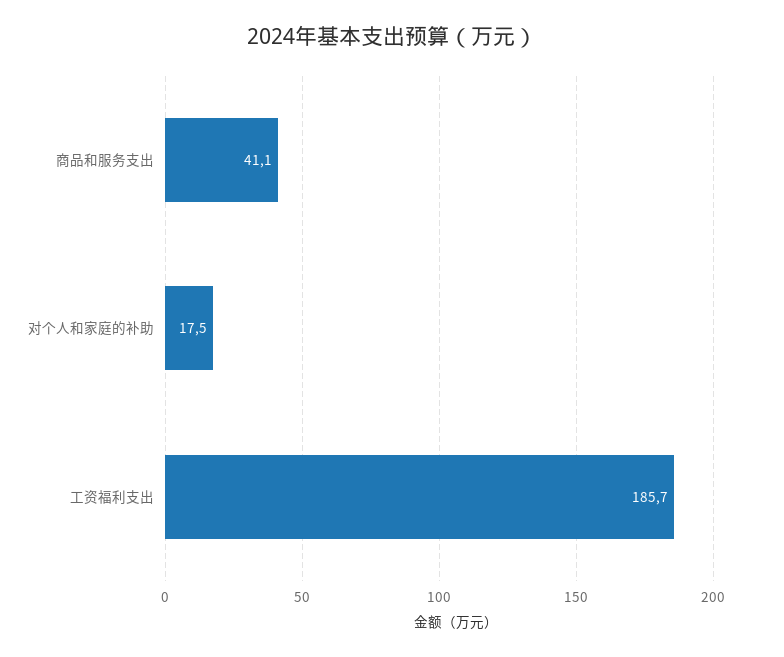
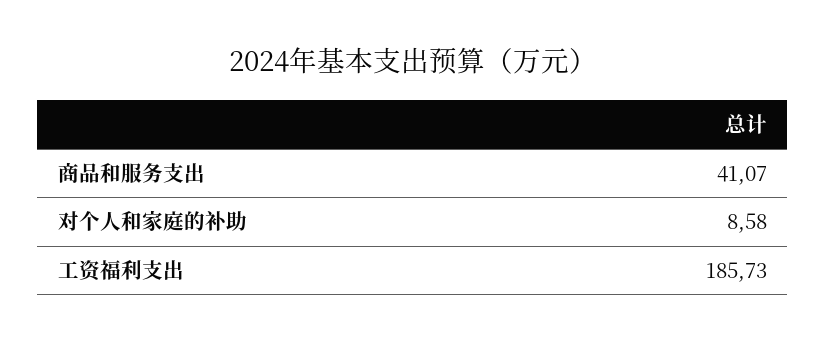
对个人和家庭的补助: 17.5 -> 8.58

